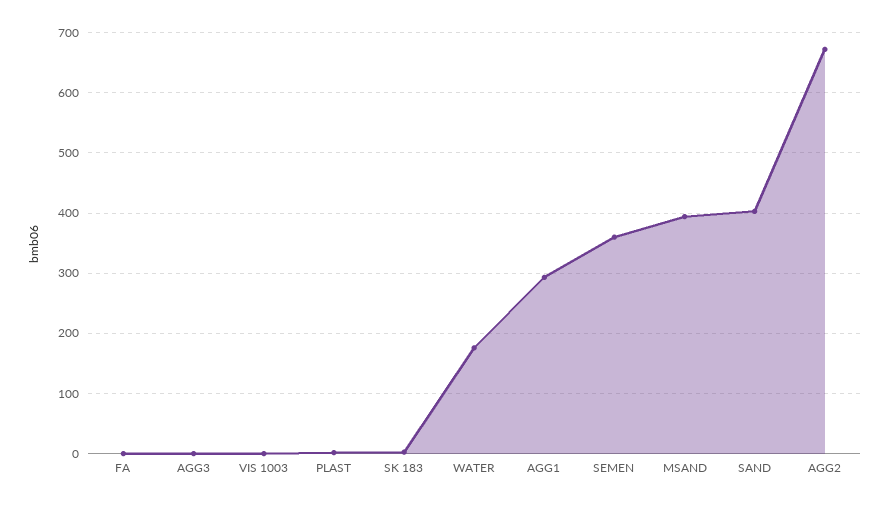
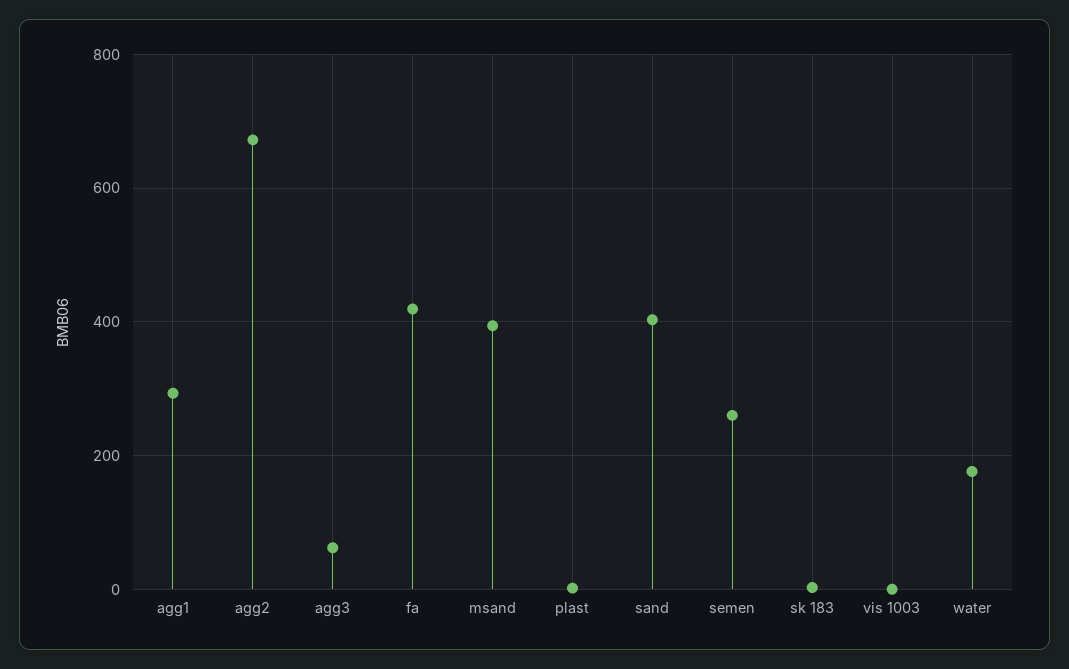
FA: 0 -> 420
AGG3: 0 -> 60
SEMEN: 360 -> 260

